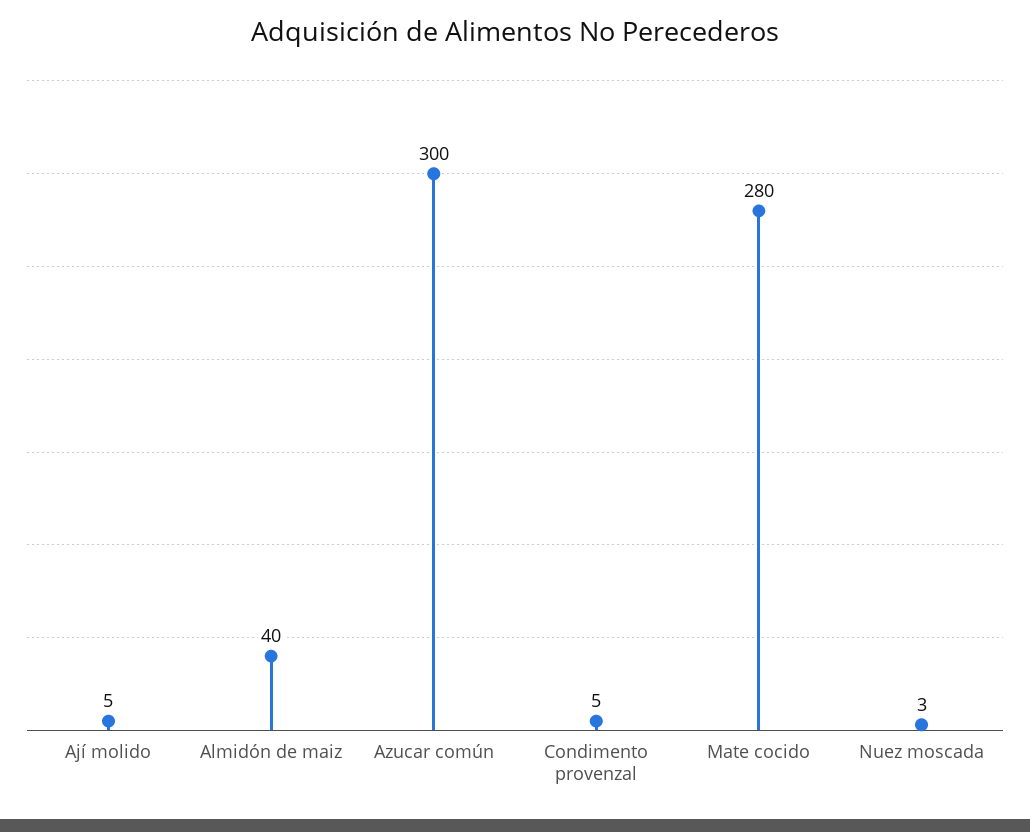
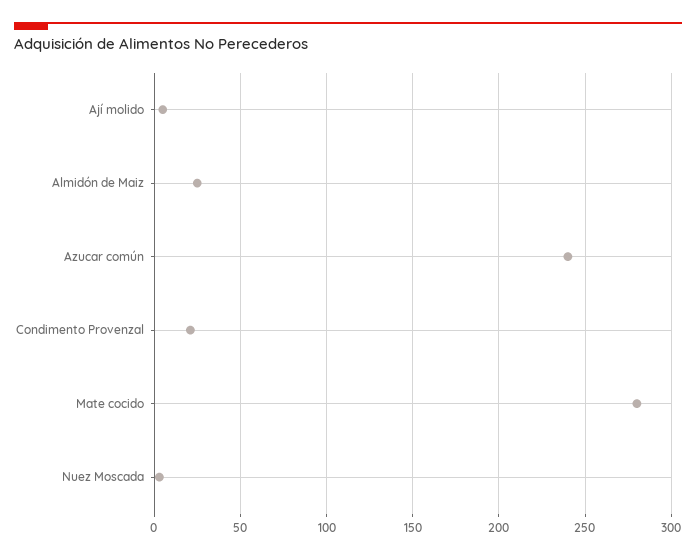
Almidón de maiz: 40 -> 25
Azucar común: 300 -> 240
Condimento provenzal: 5 -> 20

